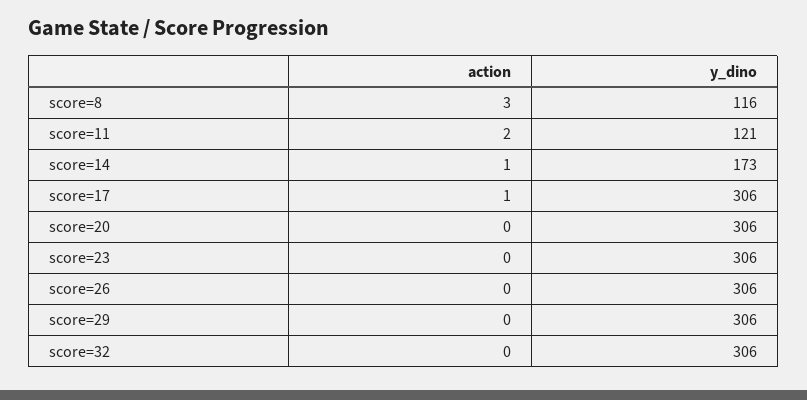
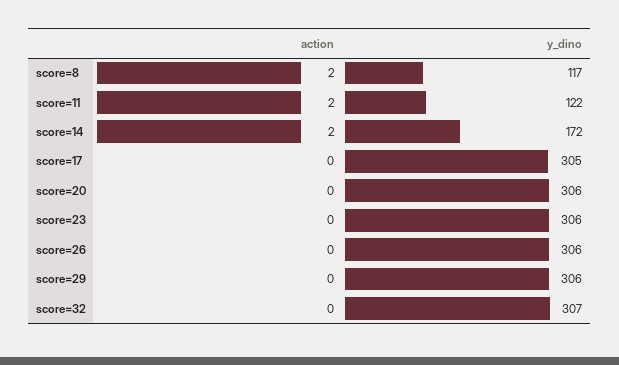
action, score=8: 3 -> 2
y_dino, score=8: 116 -> 117
y_dino, score=11: 121 -> 122
action, score=14: 1 -> 2
y_dino, score=14: 173 -> 172
action, score=17: 1 -> 0
y_dino, score=17: 306 -> 305
y_dino, score=32: 306 -> 307

